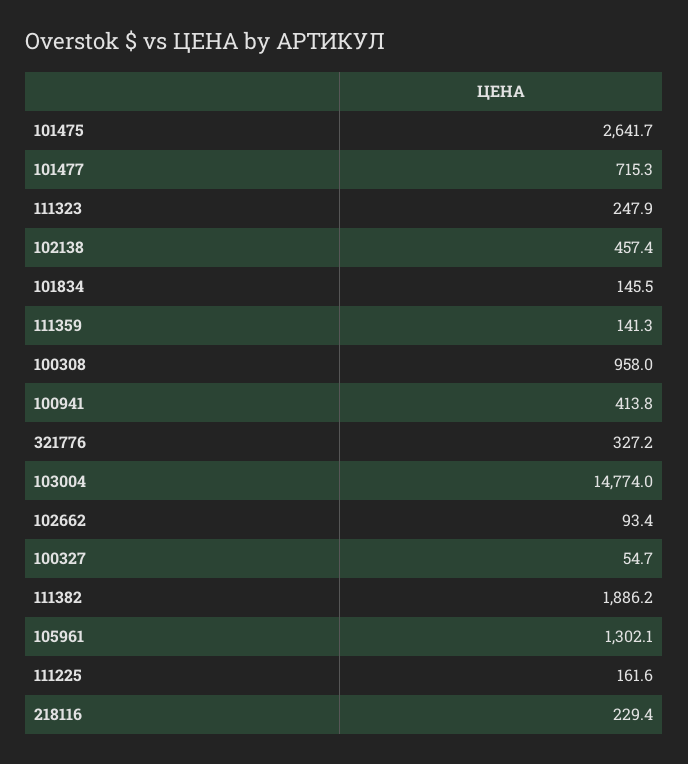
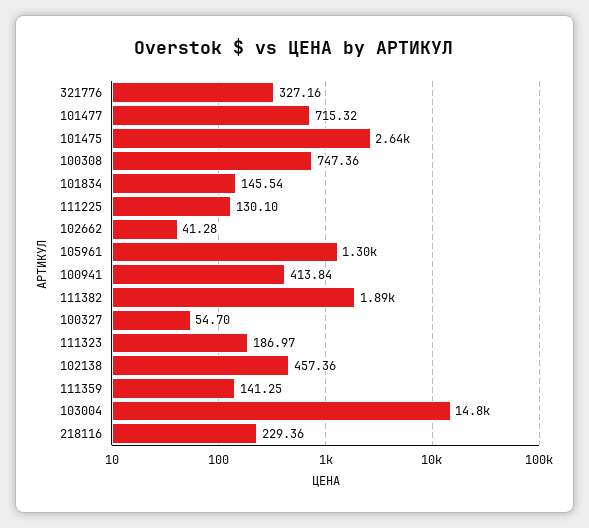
111323: 247.9 -> 186.97
100308: 958 -> 747.36
102662: 93.4 -> 41.28
111225: 161.6 -> 130.1

